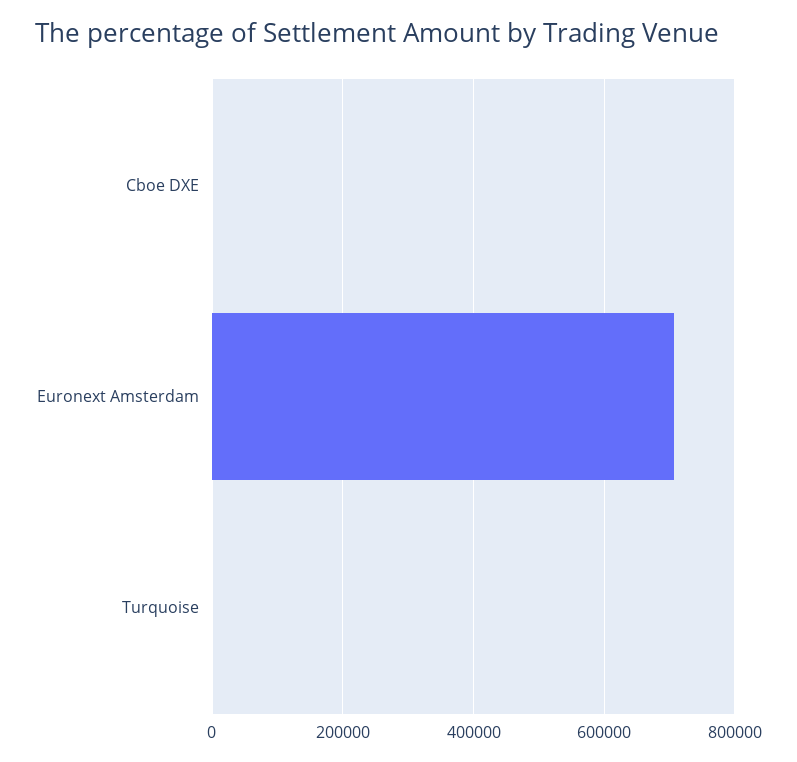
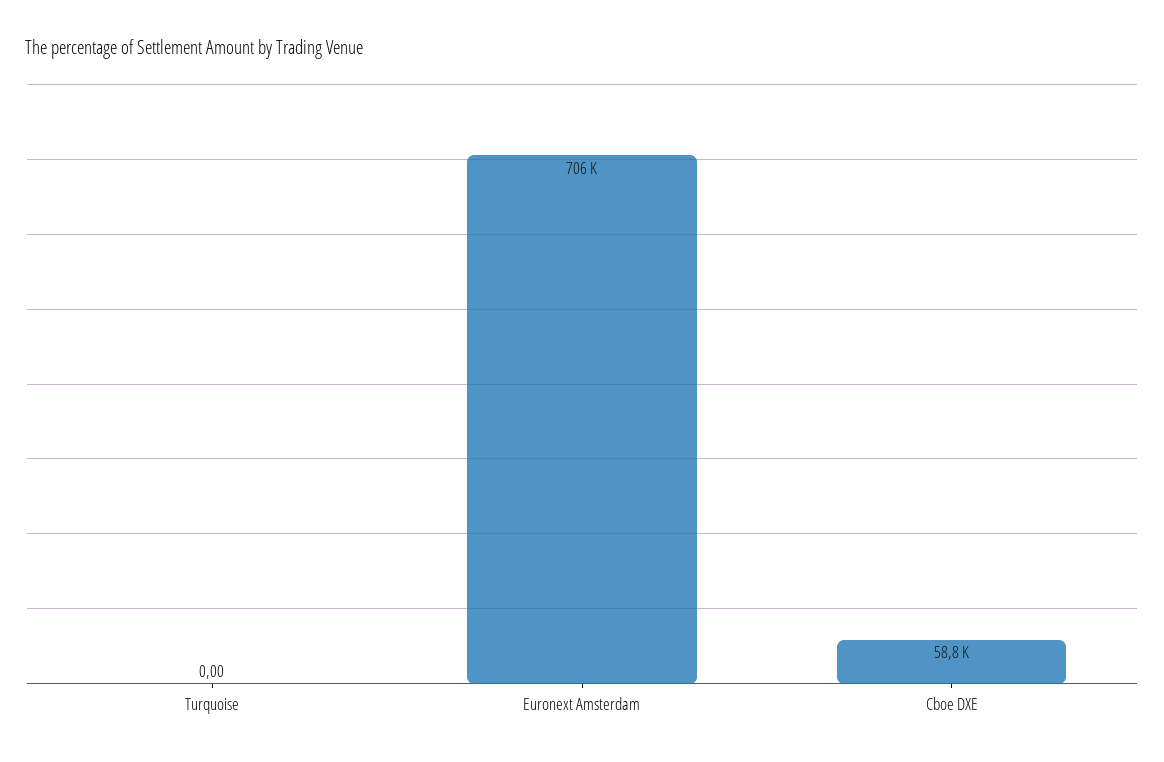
Cboe DXE: 0 -> 58800

